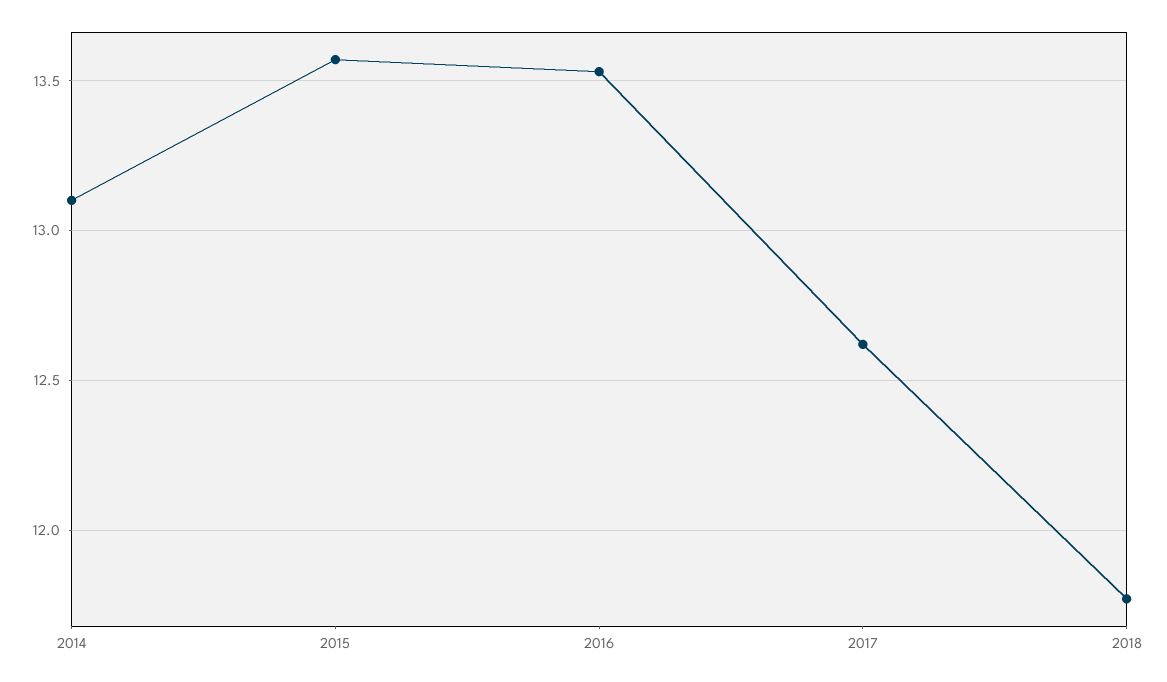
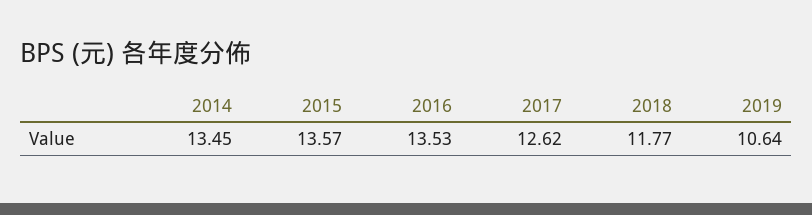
2014: 13.1 -> 13.45
2019: none -> 10.64

